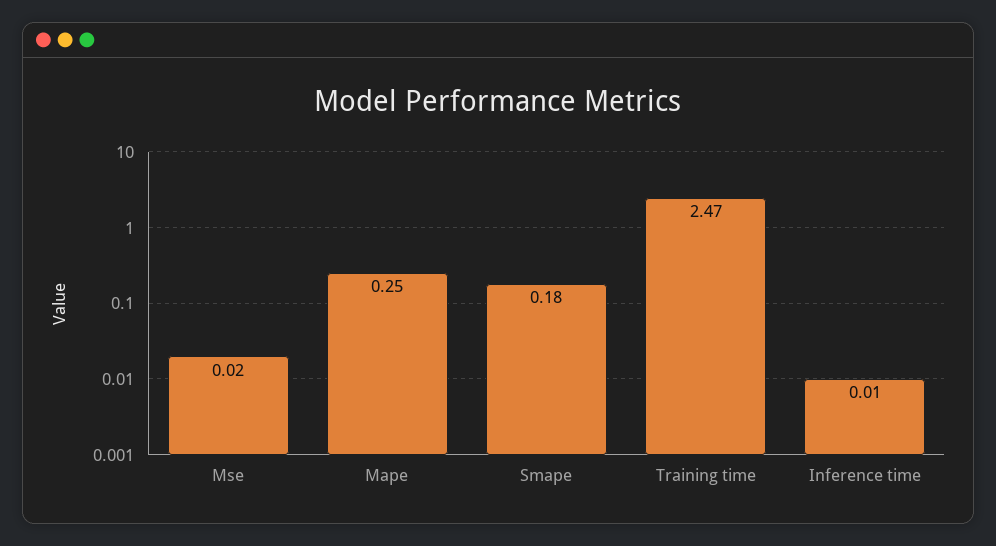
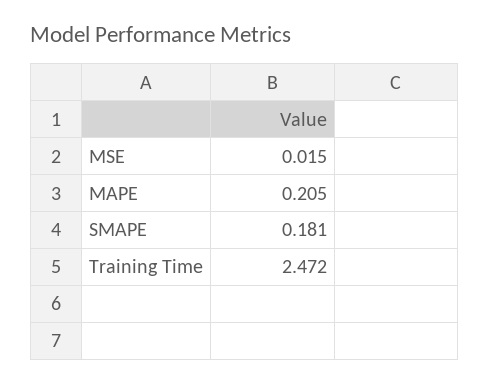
Mape: 0.25 -> 0.205
Inference time: 0.01 -> none

